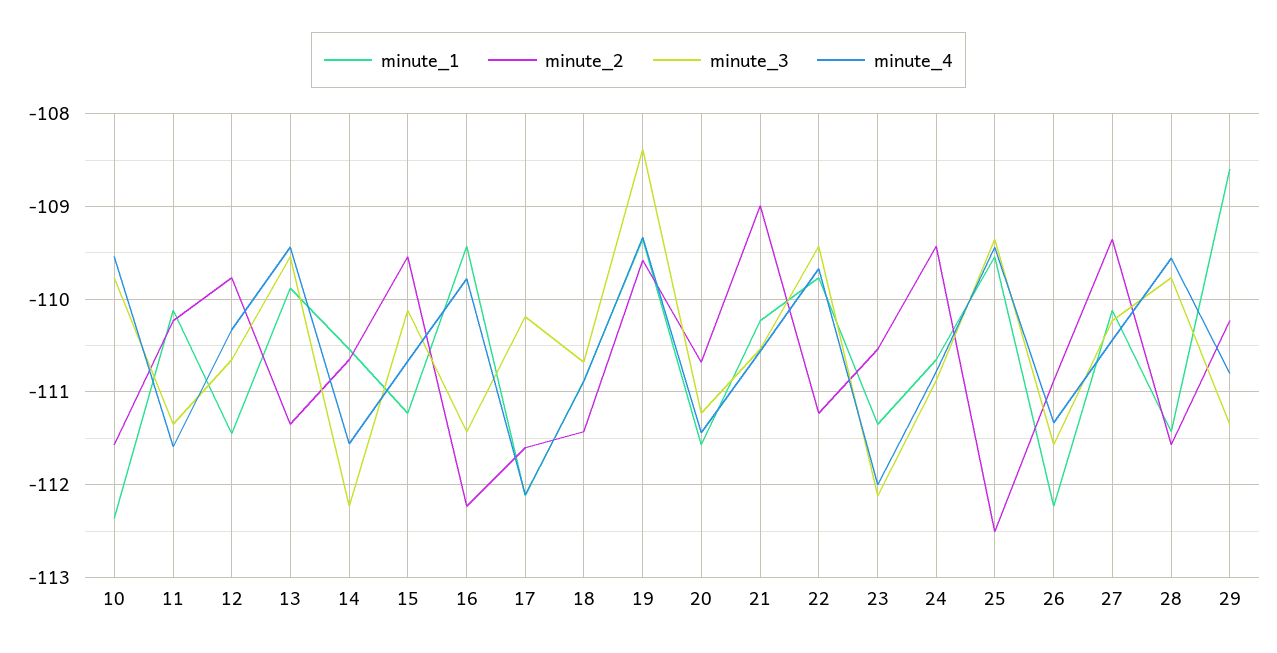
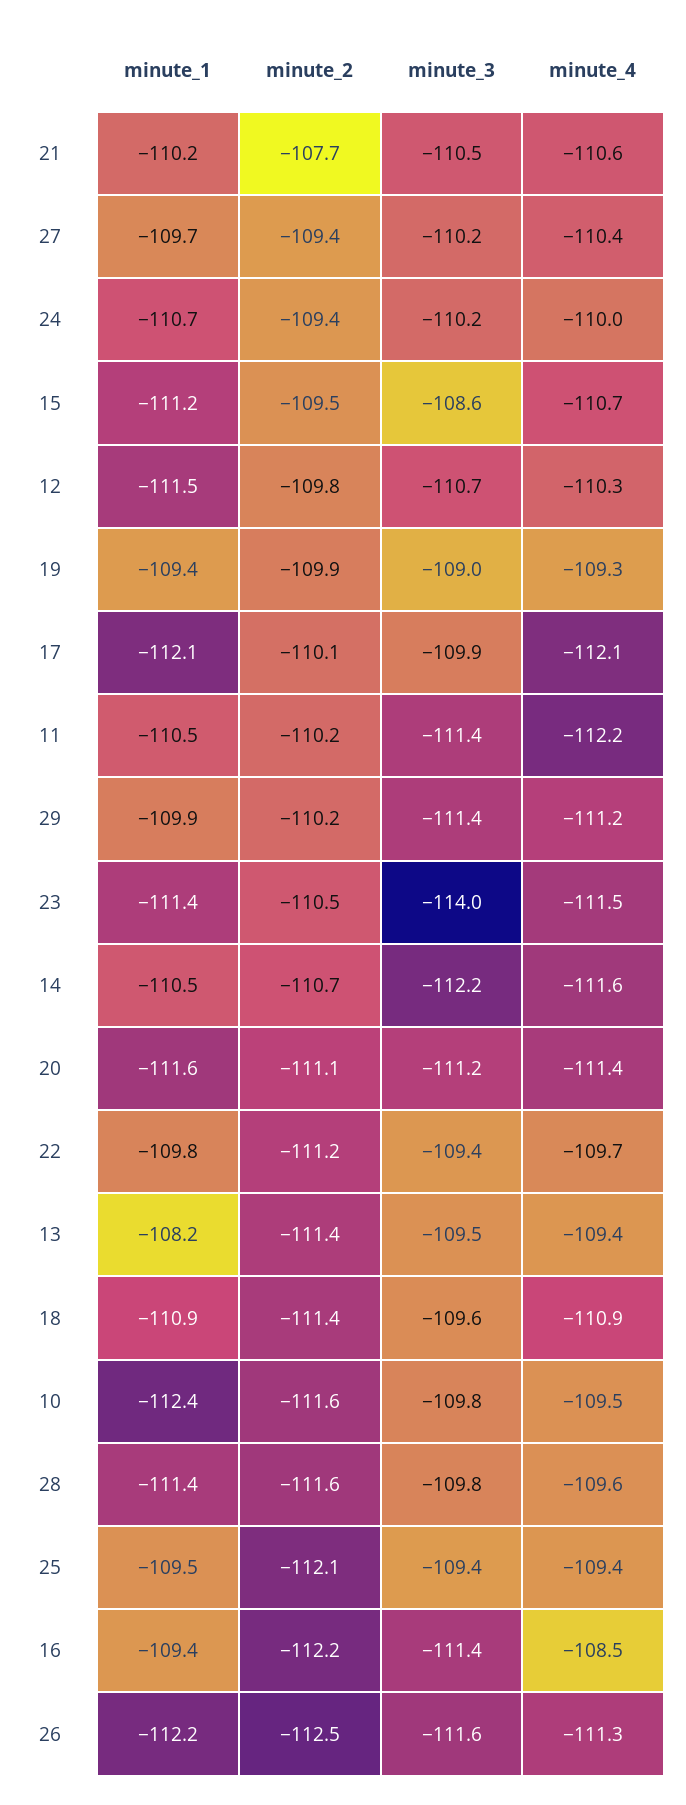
minute_1, 11: -110.1 -> -110.5
minute_4, 11: -111.6 -> -112.2
minute_1, 13: -109.9 -> -108.2
minute_3, 15: -110.1 -> -108.6
minute_4, 16: -109.8 -> -108.5
minute_2, 17: -111.6 -> -110.1
minute_3, 17: -110.2 -> -109.9
minute_3, 18: -110.7 -> -109.6
minute_2, 19: -109.6 -> -109.9
minute_3, 19: -108.4 -> -109
minute_2, 20: -110.7 -> -111.1
minute_2, 21: -109 -> -107.7
minute_3, 23: -112.1 -> -114
minute_4, 23: -112 -> -111.5
minute_3, 24: -110.9 -> -110.2
minute_4, 24: -110.8 -> -110
minute_2, 25: -112.5 -> -112.1
minute_2, 26: -110.9 -> -112.5
minute_1, 27: -110.1 -> -109.7
minute_1, 29: -108.6 -> -109.9
minute_4, 29: -110.8 -> -111.2

